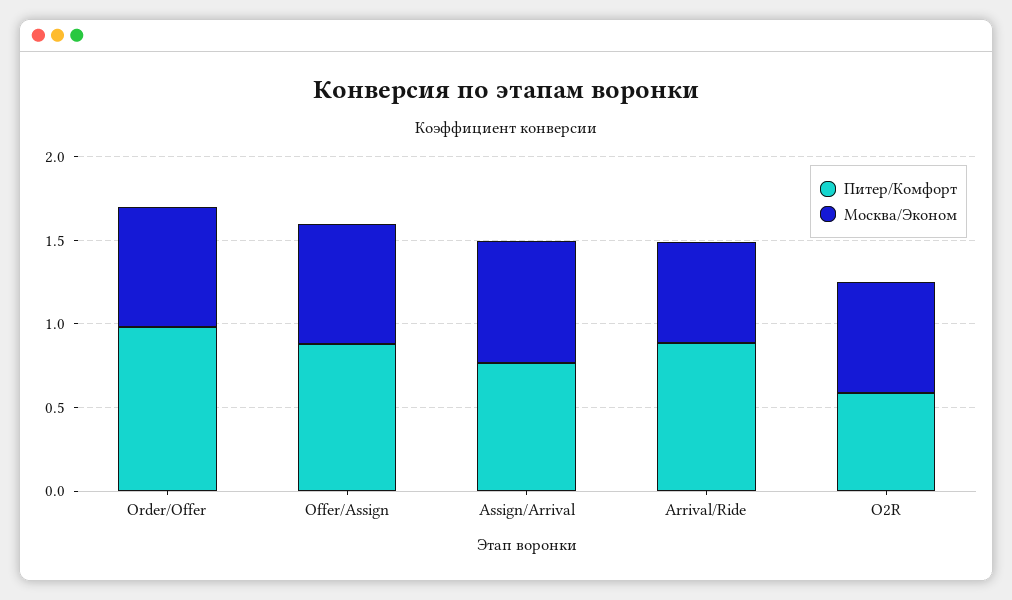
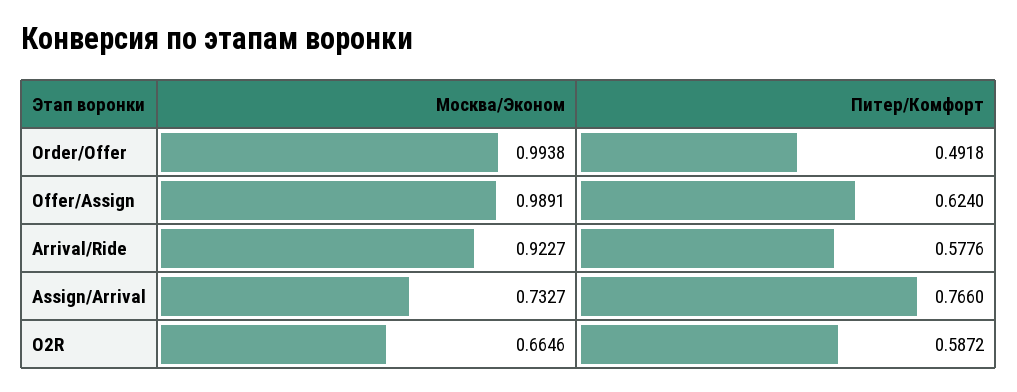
Питер/Комфорт, Order/Offer: 1 -> 0.4918
Москва/Эконом, Order/Offer: 0.7 -> 0.9938
Питер/Комфорт, Offer/Assign: 0.9 -> 0.624
Москва/Эконом, Offer/Assign: 0.7 -> 0.9891
Питер/Комфорт, Arrival/Ride: 0.9 -> 0.5776
Москва/Эконом, Arrival/Ride: 0.6 -> 0.9227

